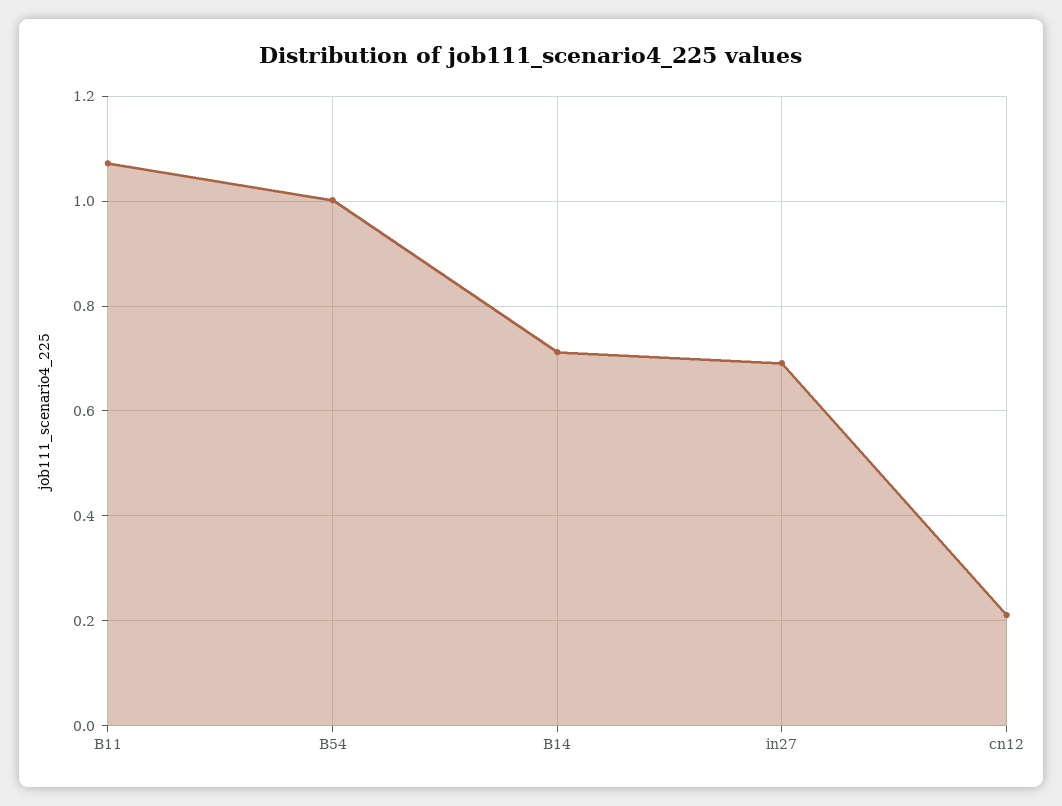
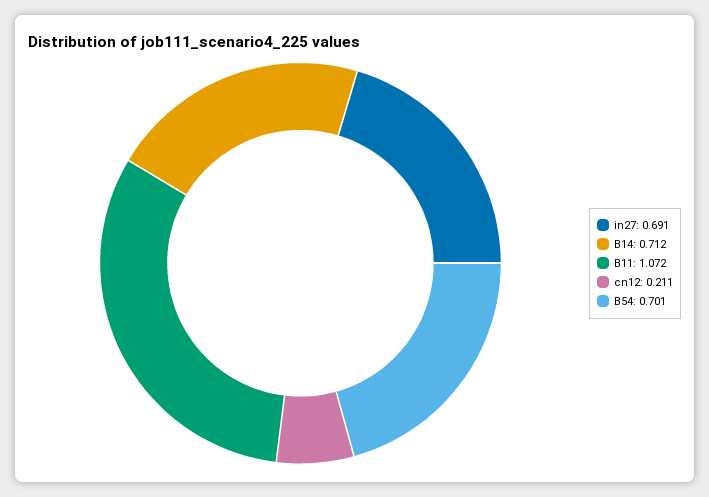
B54: 1 -> 0.701

